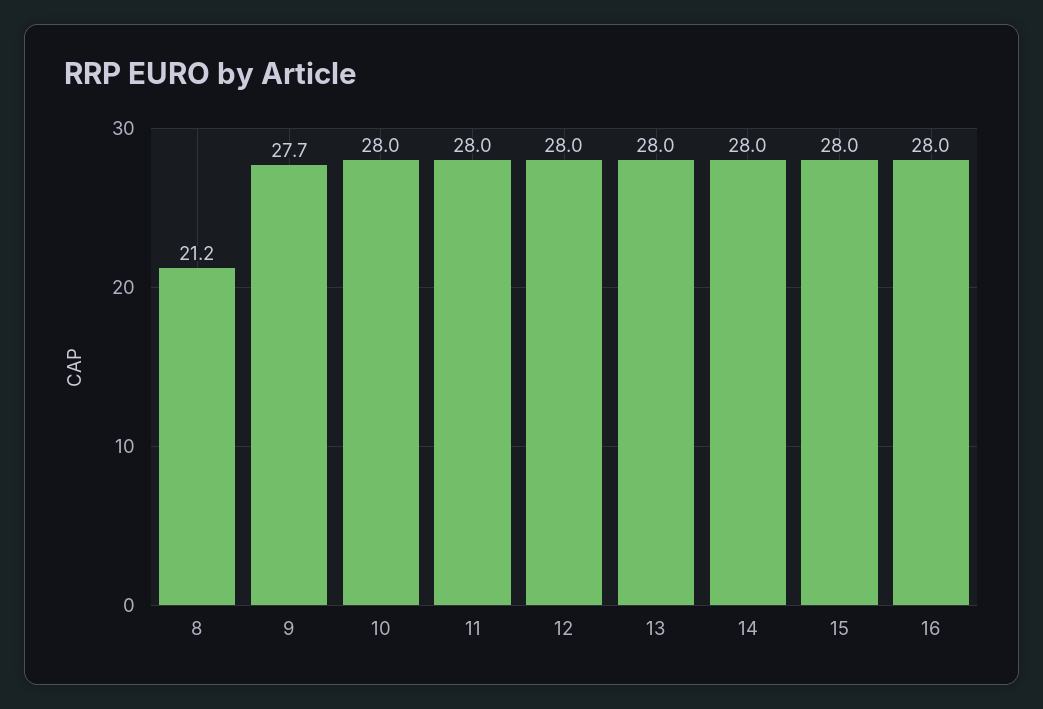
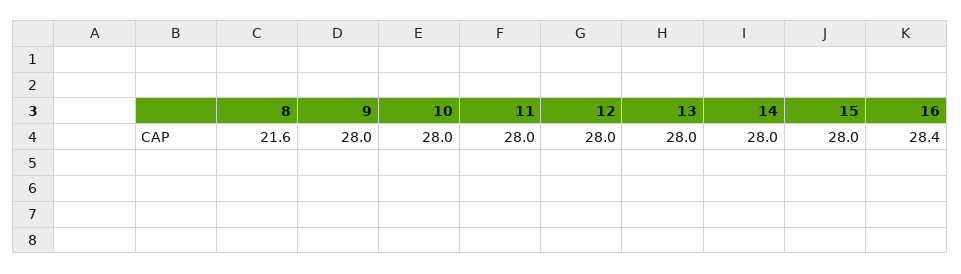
8: 21.2 -> 21.6
9: 27.7 -> 28
16: 28 -> 28.4

